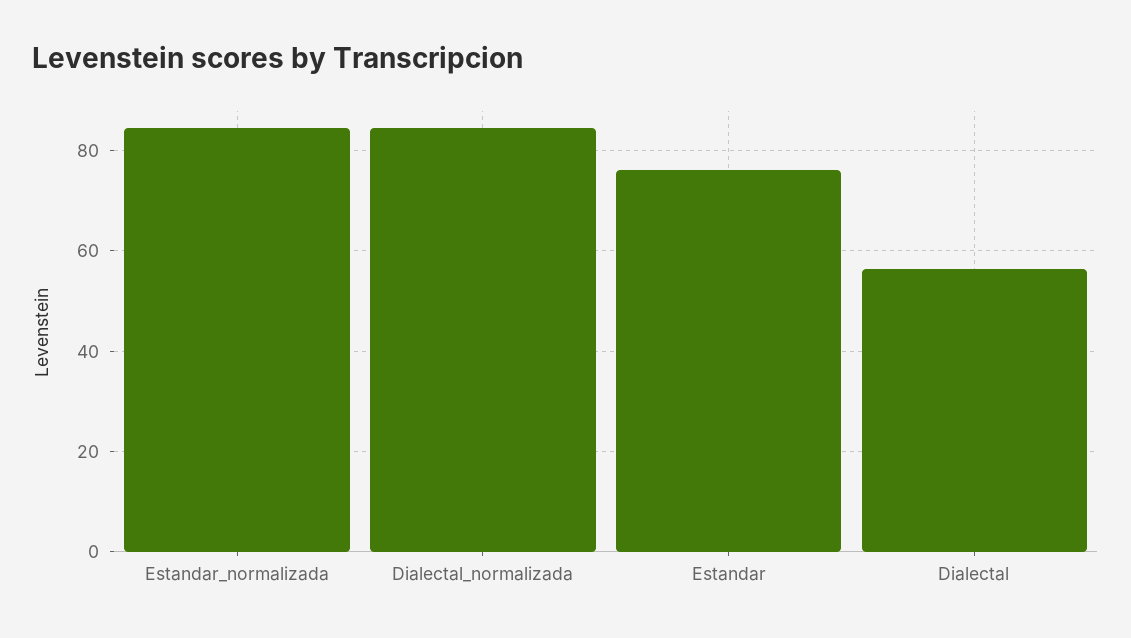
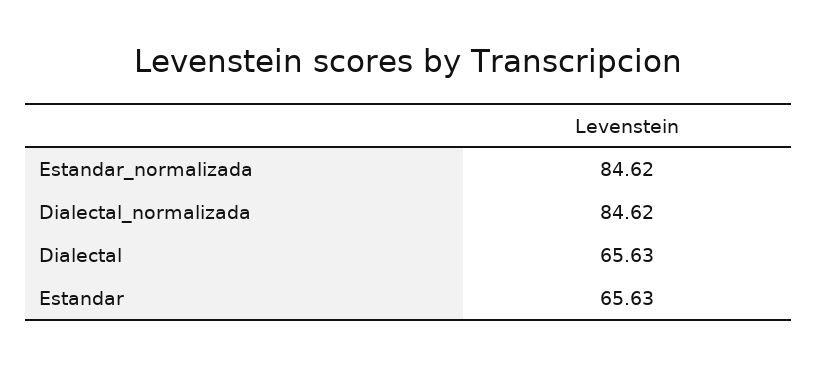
Estandar: 76 -> 65.63
Dialectal: 56 -> 65.63

